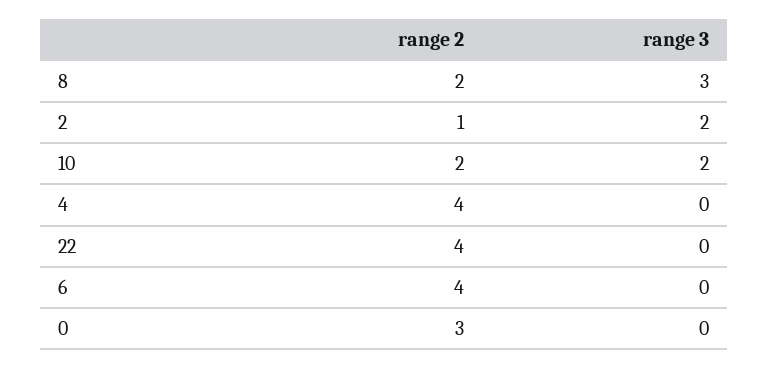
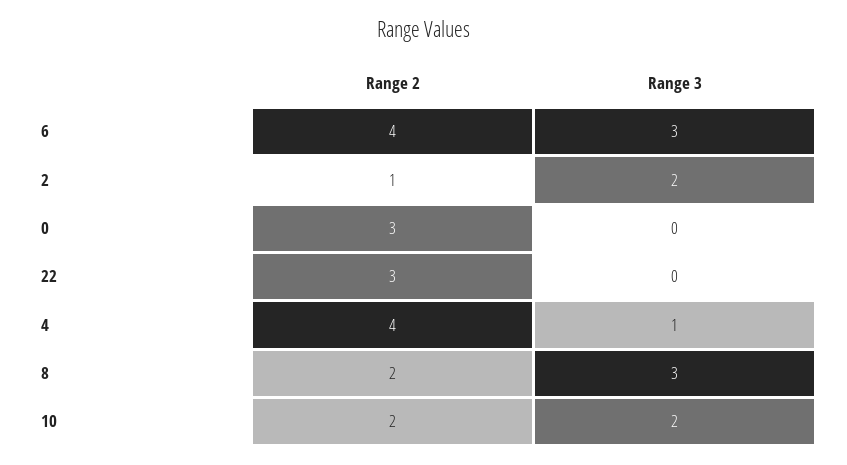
range 3, 4: 0 -> 1
range 2, 22: 4 -> 3
range 3, 6: 0 -> 3

